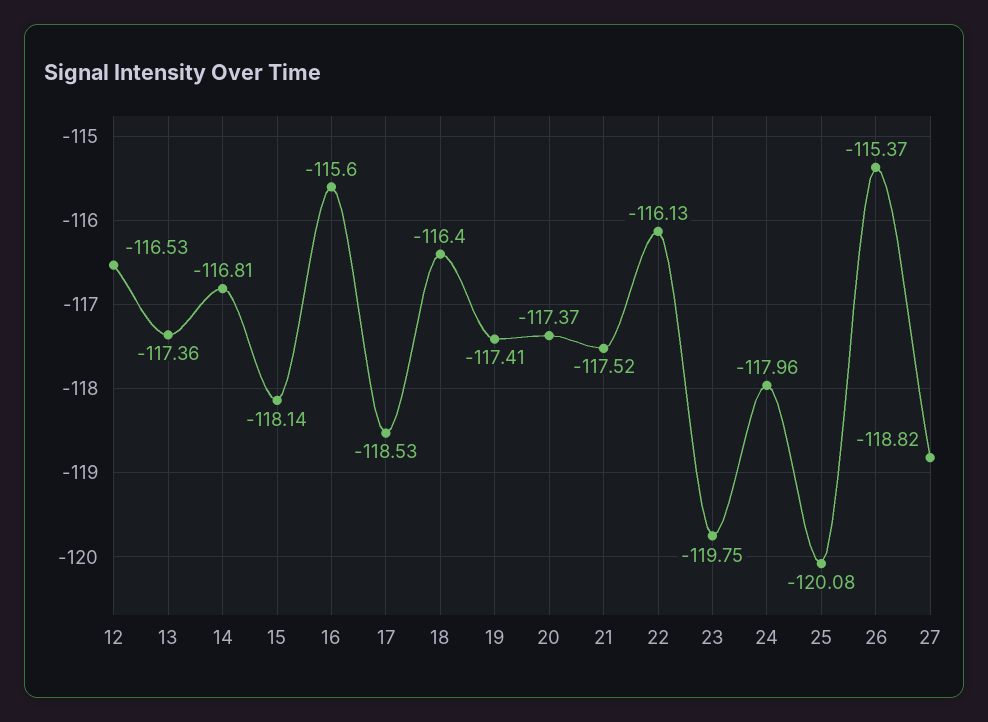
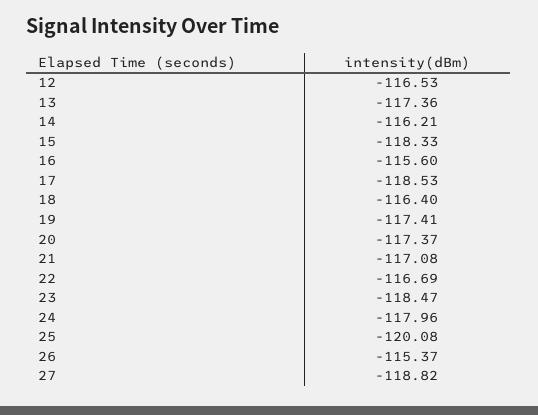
14: -116.81 -> -116.21
15: -118.14 -> -118.33
21: -117.52 -> -117.08
22: -116.13 -> -116.69
23: -119.75 -> -118.47

